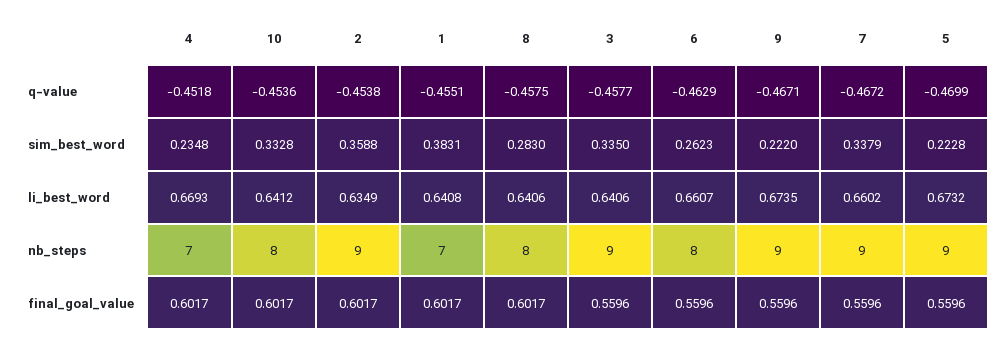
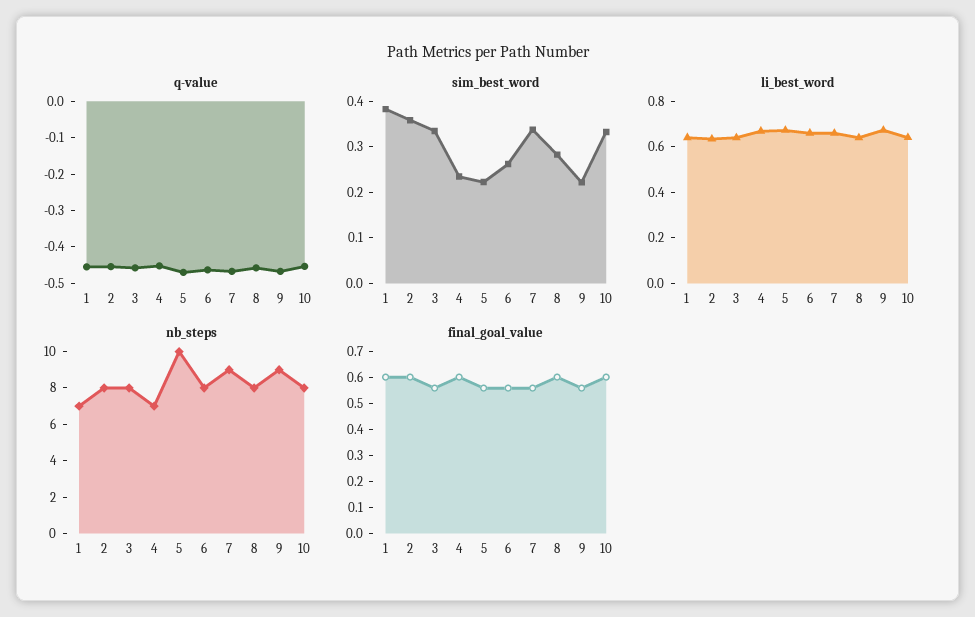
nb_steps, 2: 9 -> 8
nb_steps, 3: 9 -> 8
nb_steps, 5: 9 -> 10

